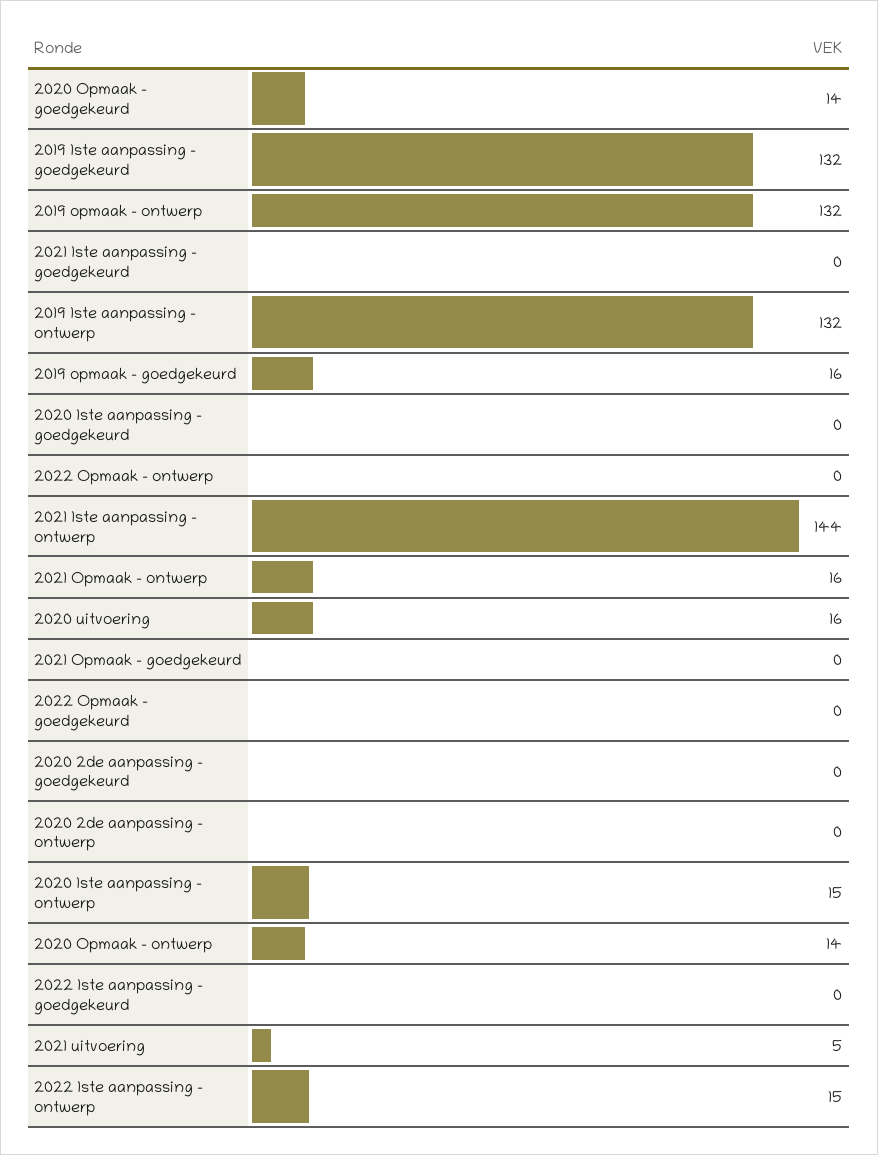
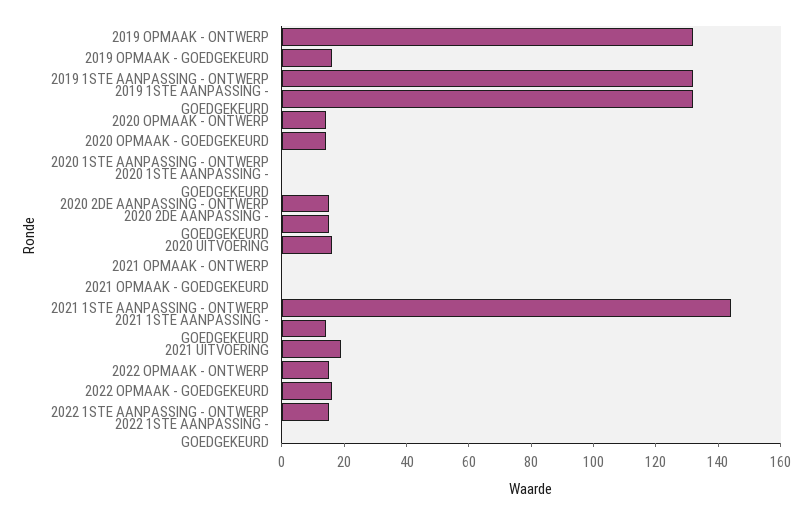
2021 1ste aanpassing - goedgekeurd: 0 -> 15
2022 Opmaak - ontwerp: 0 -> 15
2021 Opmaak - ontwerp: 16 -> 0
2022 Opmaak - goedgekeurd: 0 -> 15
2020 2de aanpassing - goedgekeurd: 0 -> 15
2020 2de aanpassing - ontwerp: 0 -> 15
2020 1ste aanpassing - ontwerp: 15 -> 0
2021 uitvoering: 5 -> 20

